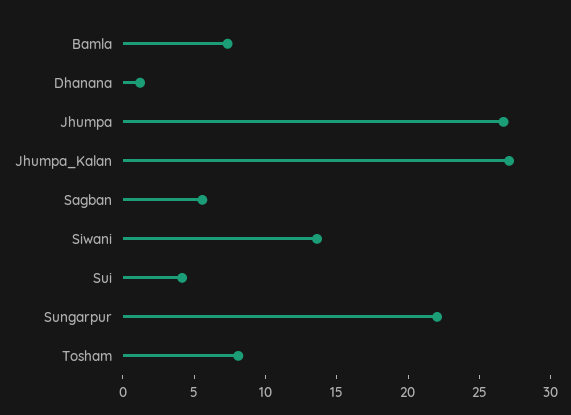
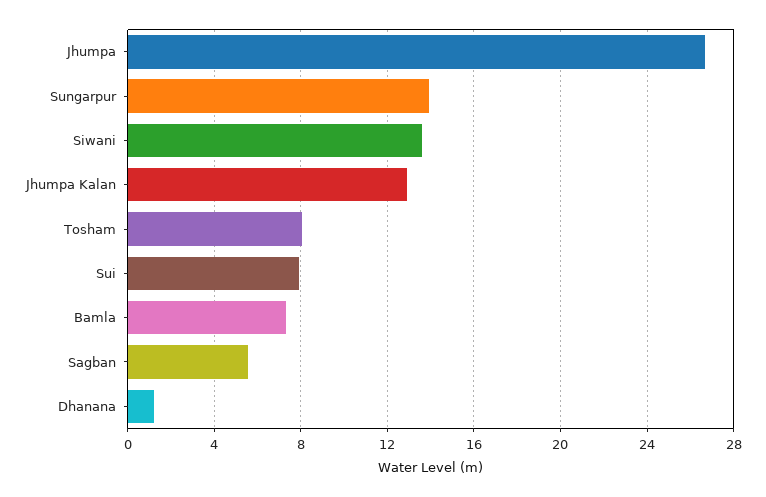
Jhumpa_Kalan: 27 -> 13
Sui: 4 -> 8
Sungarpur: 22 -> 14

